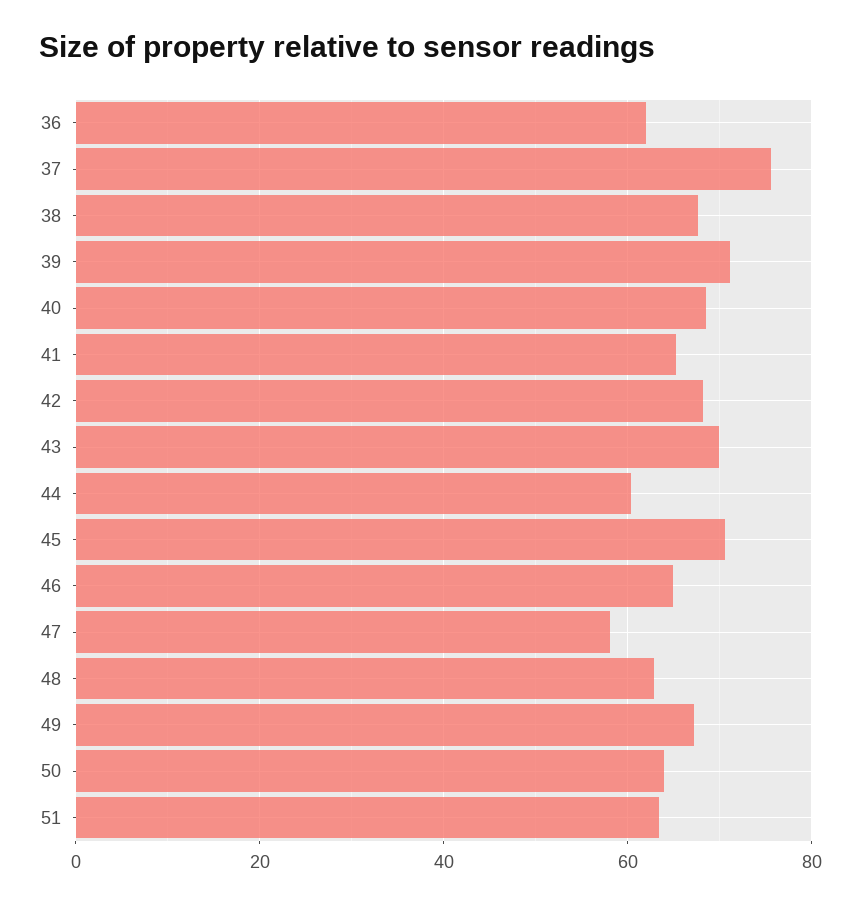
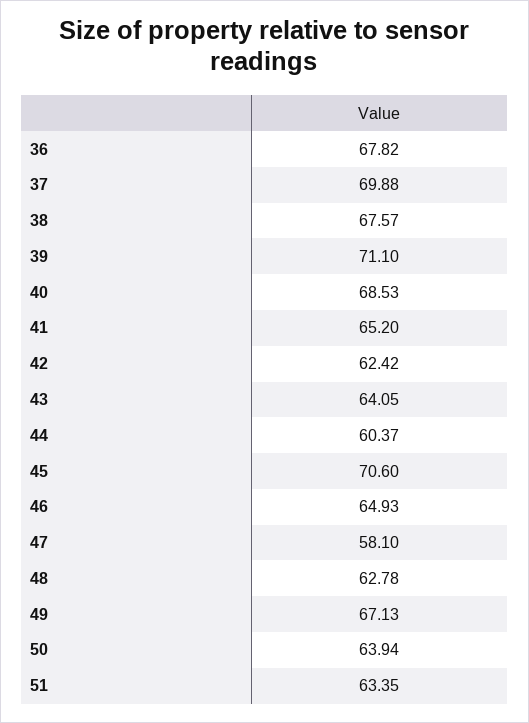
36: 62 -> 67.82
37: 76 -> 69.88
42: 68 -> 62.42
43: 70 -> 64.05

